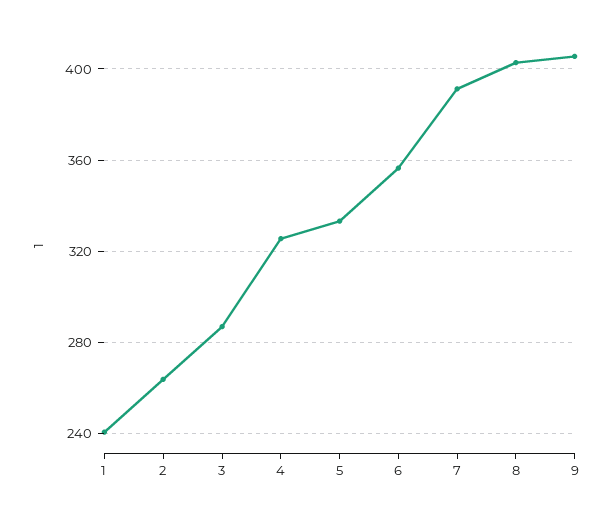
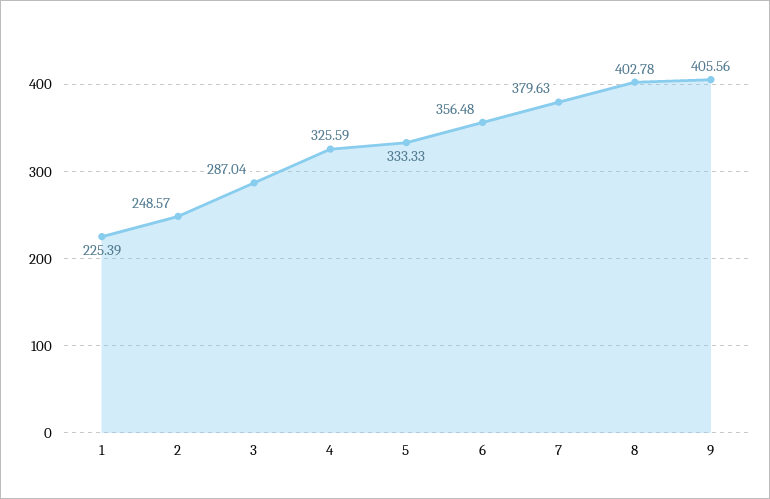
1: 240 -> 225.39
2: 265 -> 248.57
7: 390 -> 379.63

